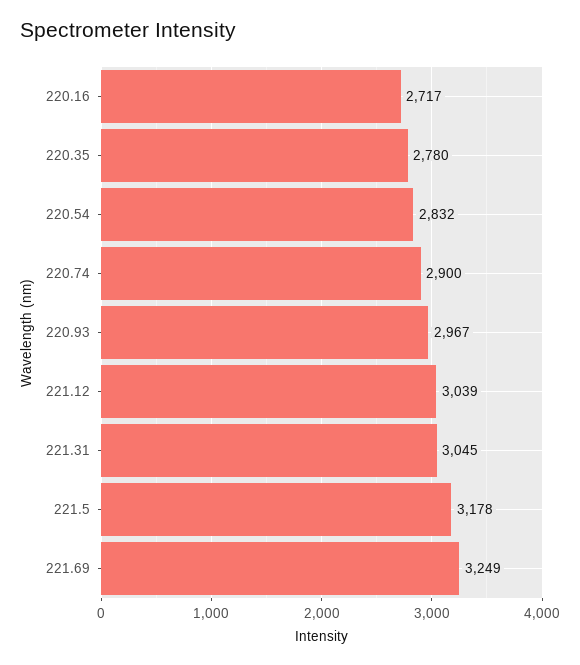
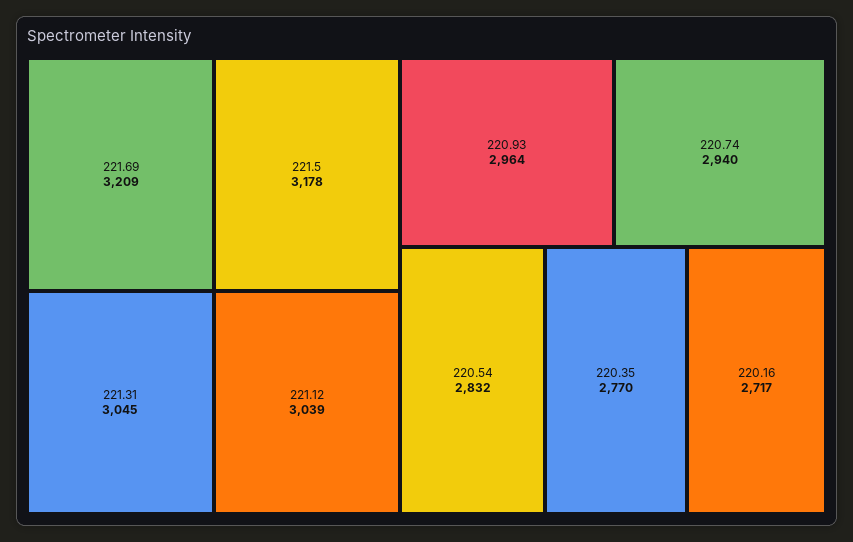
220.35: 2780 -> 2770
220.74: 2900 -> 2940
220.93: 2967 -> 2964
221.69: 3249 -> 3209

